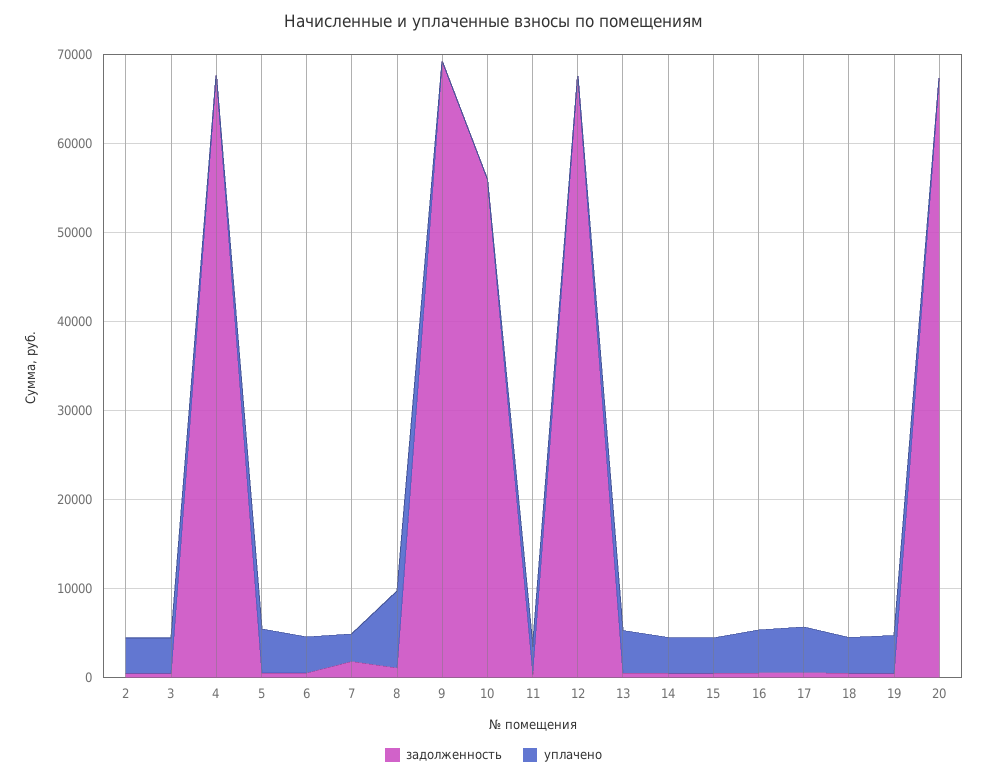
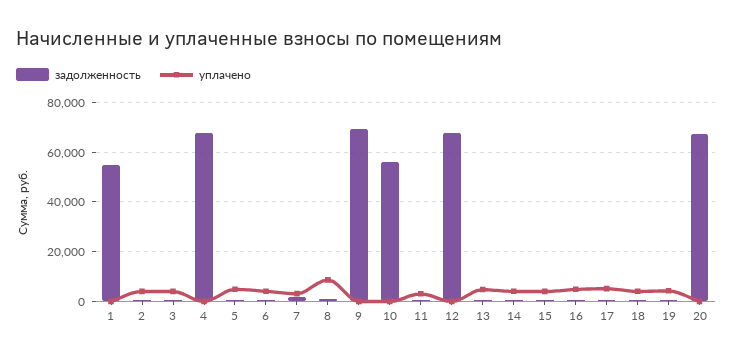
задолженность, 1: none -> 55000
уплачено, 1: none -> 0

